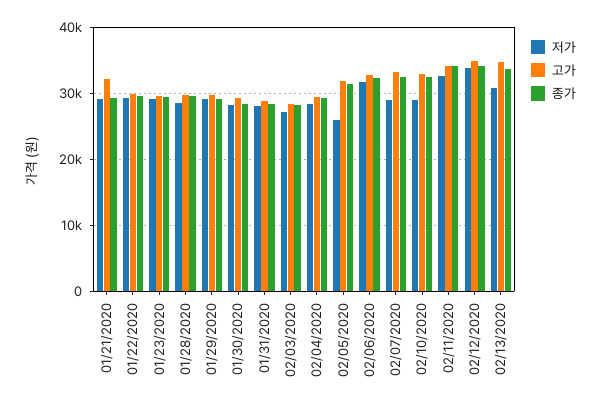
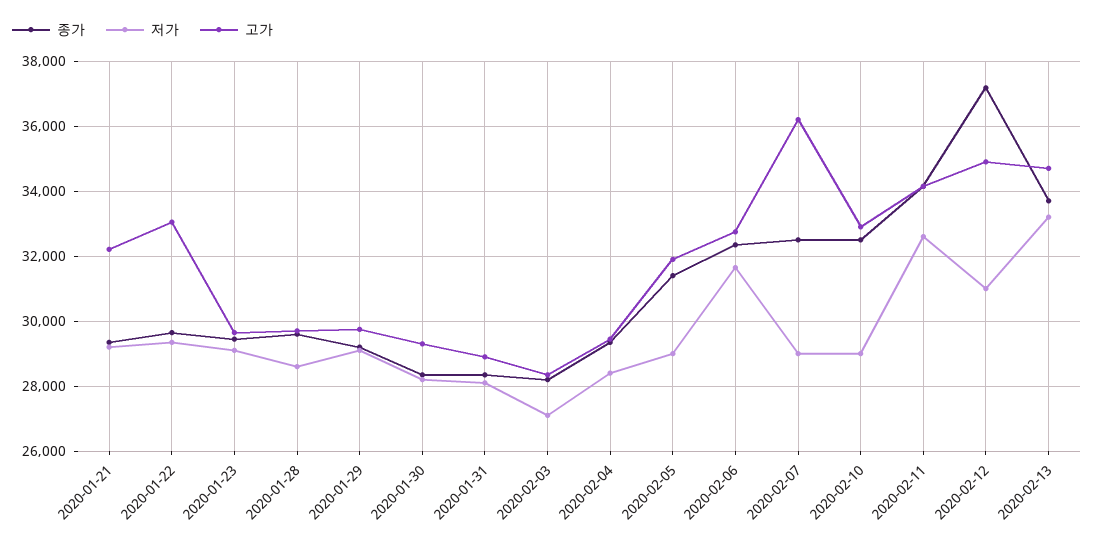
고가, 01/22/2020: 30000 -> 33000
저가, 02/05/2020: 26000 -> 29000
고가, 02/07/2020: 33000 -> 36200
저가, 02/12/2020: 34000 -> 31000
종가, 02/12/2020: 34000 -> 37200
저가, 02/13/2020: 31000 -> 33200

